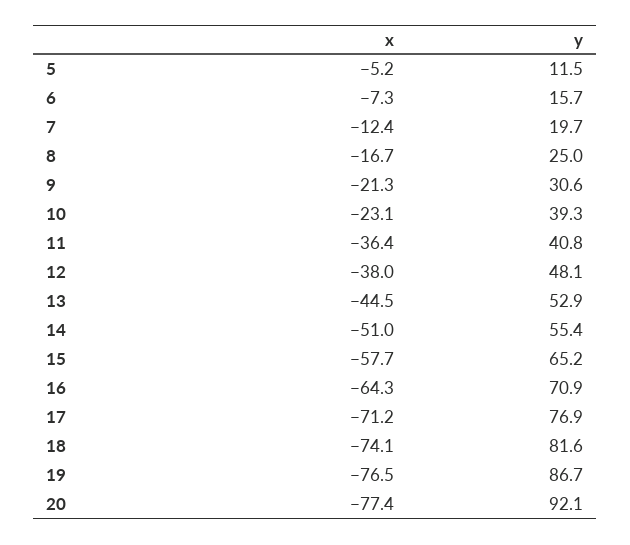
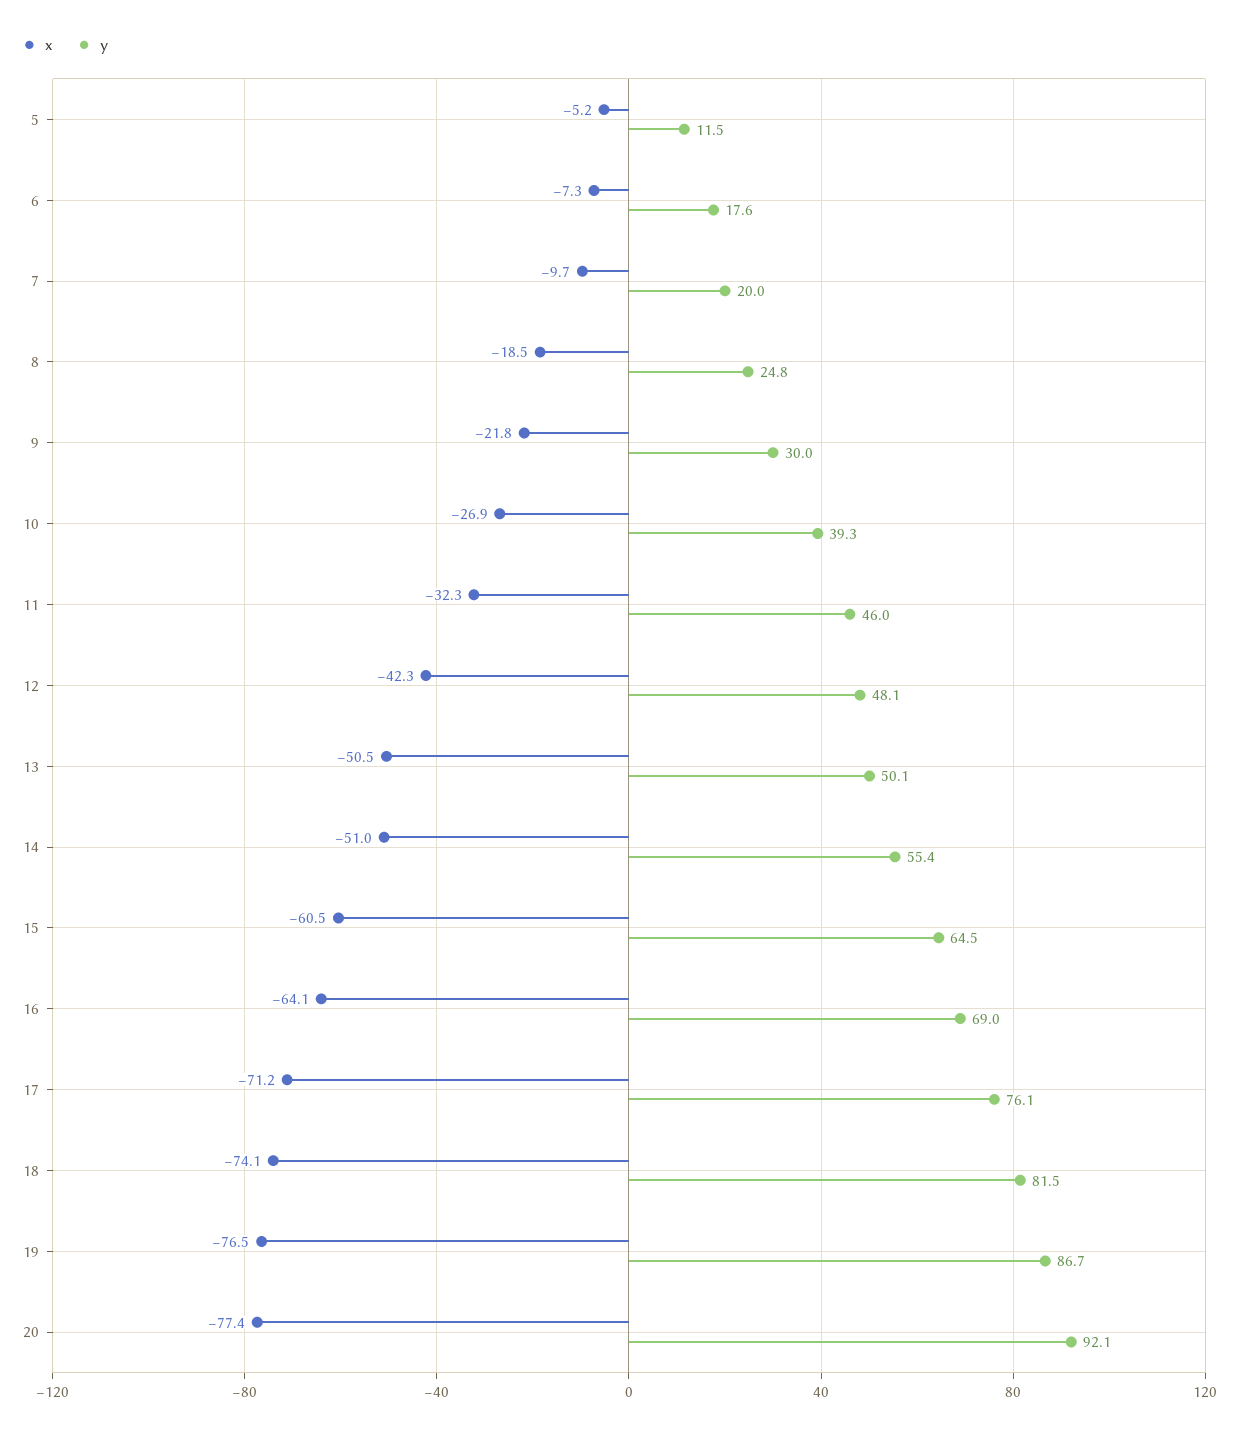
y, 6: 15.7 -> 17.6
x, 7: -12.4 -> -9.7
y, 7: 19.7 -> 20
x, 8: -16.7 -> -18.5
y, 8: 25 -> 24.8
x, 9: -21.3 -> -21.8
y, 9: 30.6 -> 30
x, 10: -23.1 -> -26.9
x, 11: -36.4 -> -32.3
y, 11: 40.8 -> 46
x, 12: -38 -> -42.3
x, 13: -44.5 -> -50.5
y, 13: 52.9 -> 50.1
x, 15: -57.7 -> -60.5
y, 15: 65.2 -> 64.5
x, 16: -64.3 -> -64.1
y, 16: 70.9 -> 69
y, 17: 76.9 -> 76.1
y, 18: 81.6 -> 81.5

